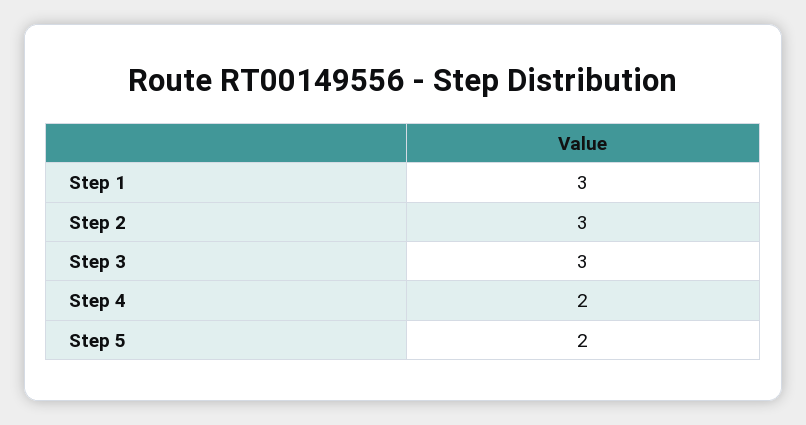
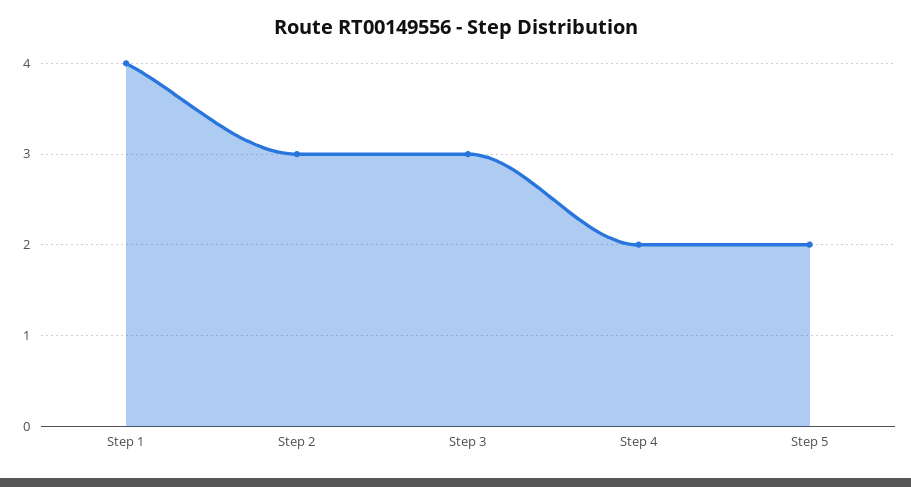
Step 1: 3 -> 4

